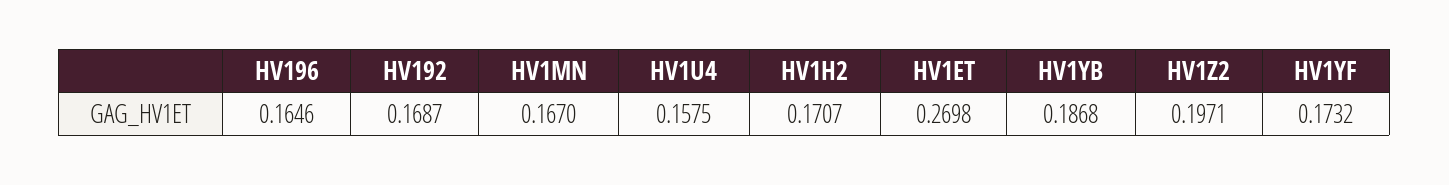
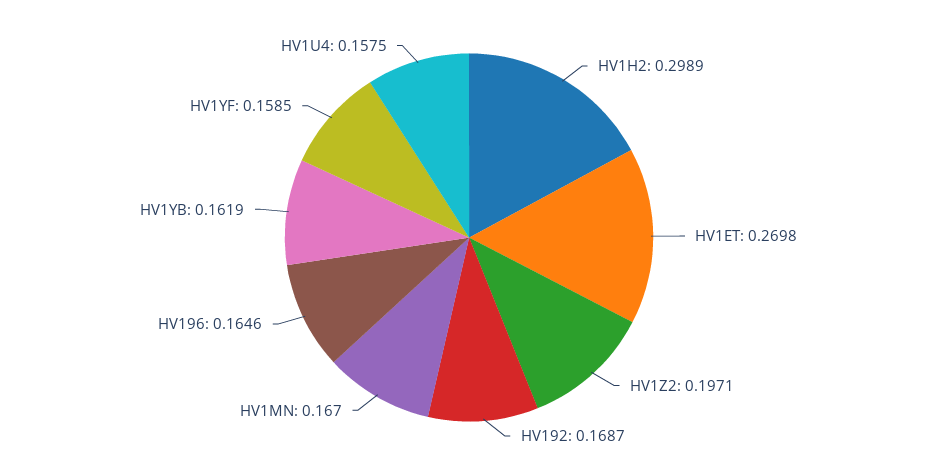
HV1H2: 0.1707 -> 0.2989
HV1YB: 0.1868 -> 0.1619
HV1YF: 0.1732 -> 0.1585

